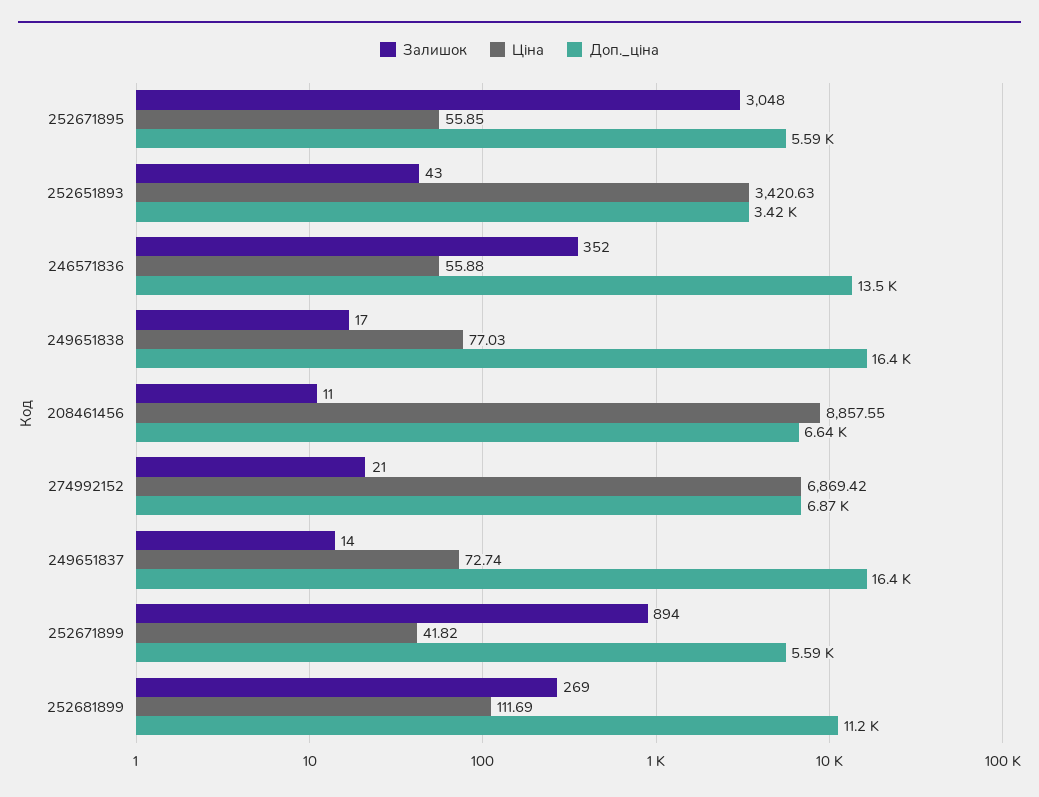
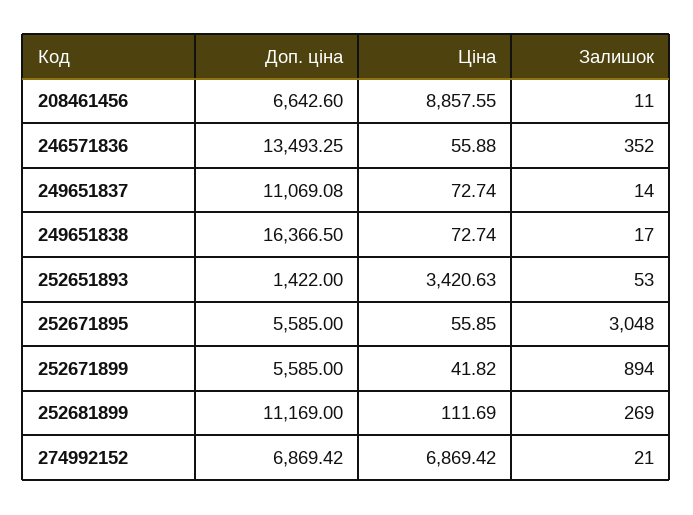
Залишок, 252651893: 43 -> 53
Доп._ціна, 252651893: 3420 -> 1422
Ціна, 249651838: 77.03 -> 72.74
Доп._ціна, 249651837: 16400 -> 11069.08

